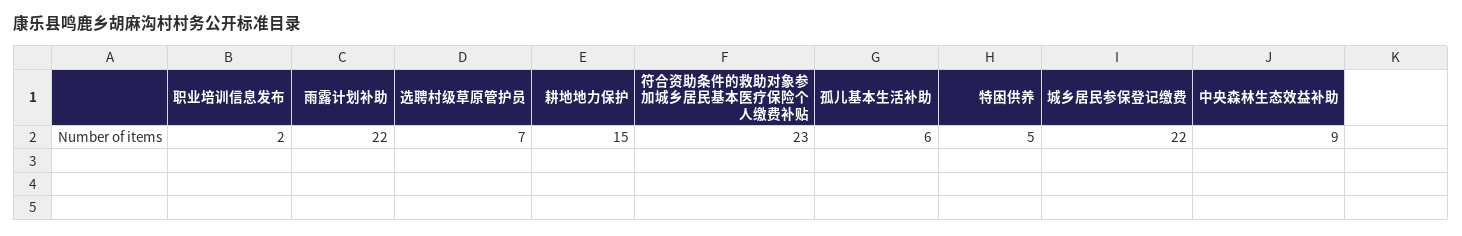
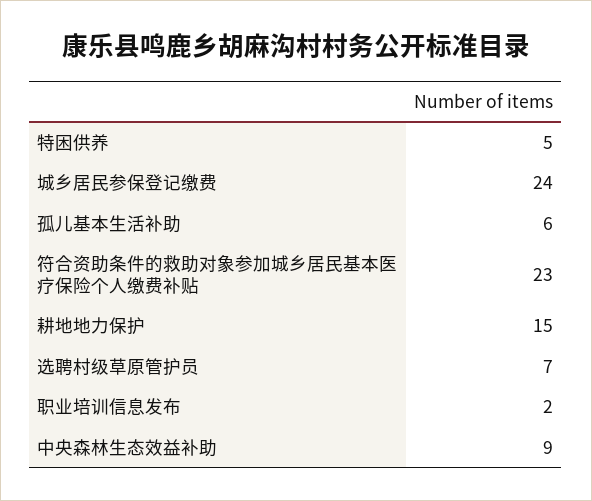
雨露计划补助: 22 -> none
城乡居民参保登记缴费: 22 -> 24

